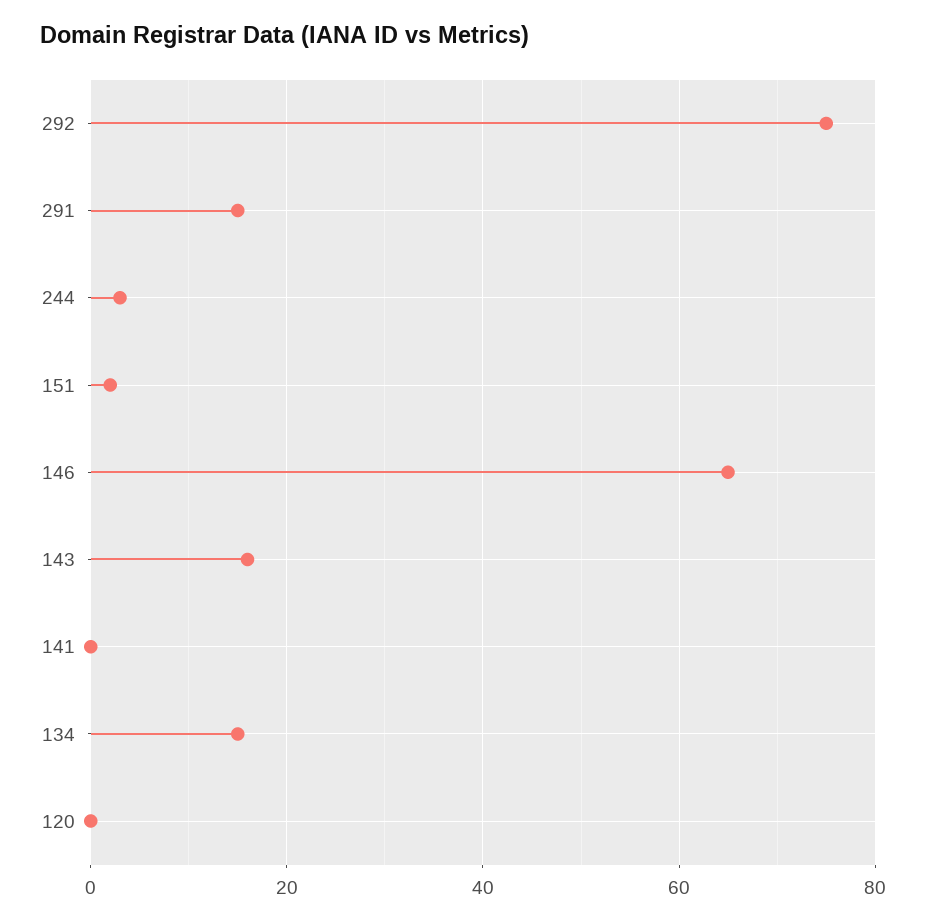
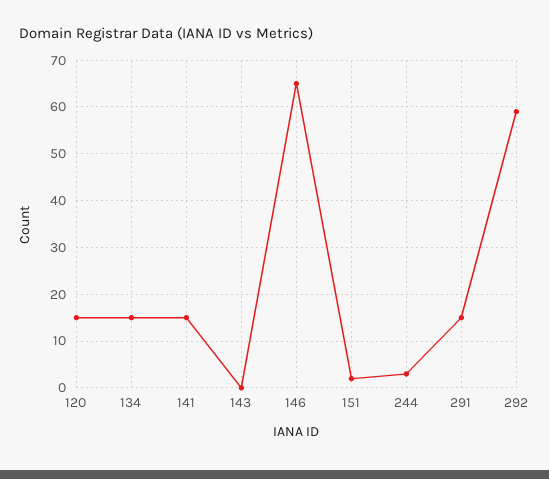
292: 75 -> 60
143: 15 -> 0
141: 0 -> 15
120: 0 -> 15

